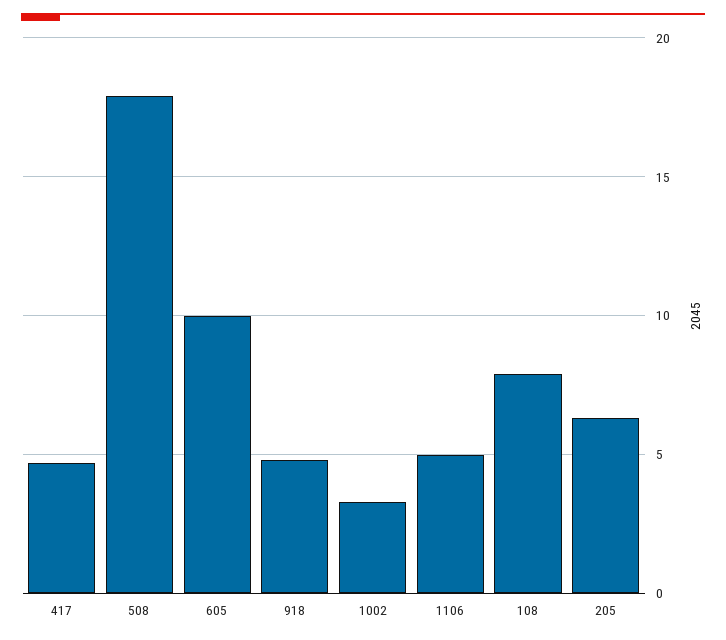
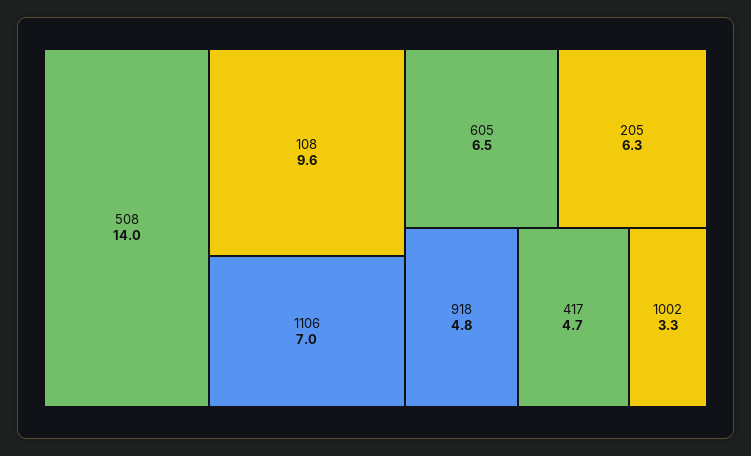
508: 18 -> 14
605: 10 -> 6.5
1106: 5 -> 7
108: 8 -> 9.6

